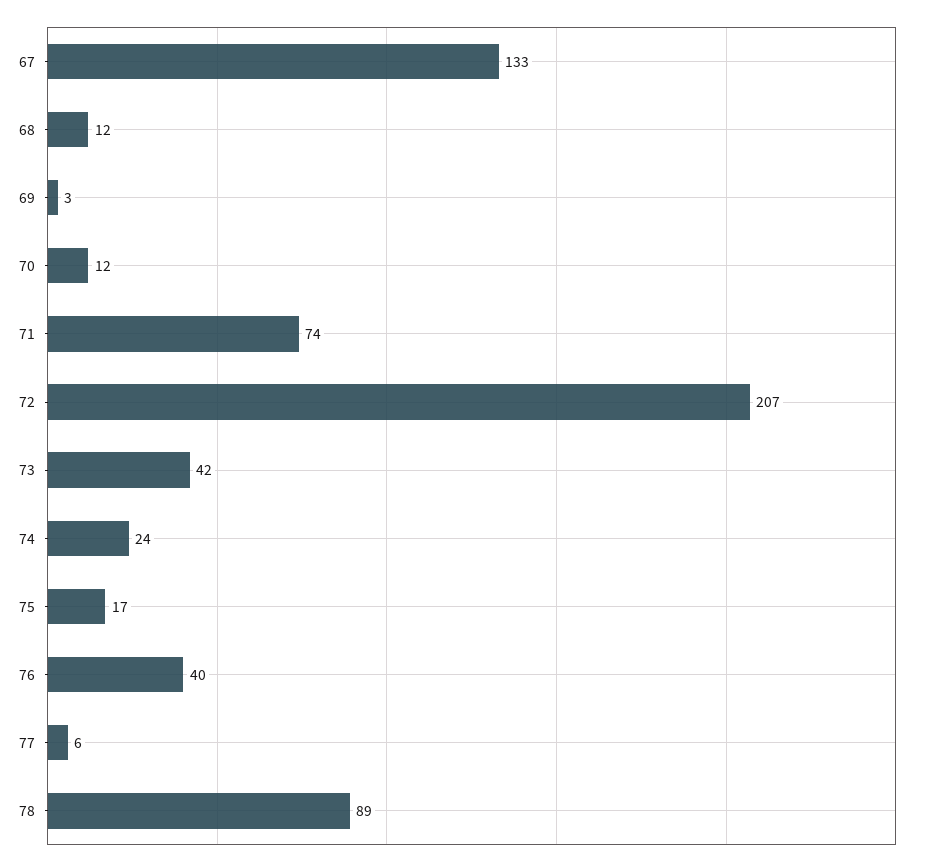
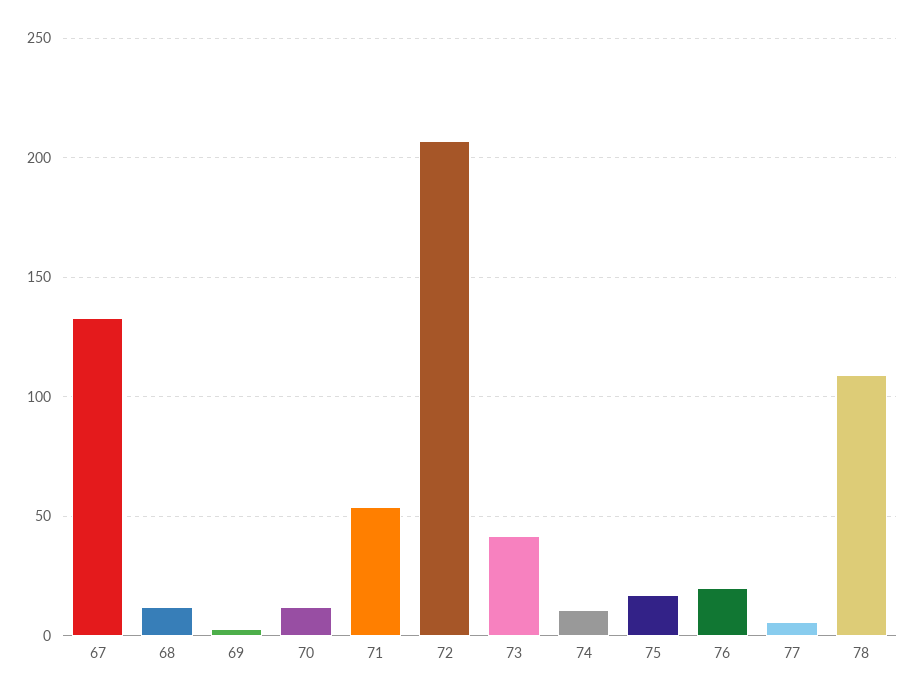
71: 74 -> 55
74: 24 -> 10
76: 40 -> 20
78: 89 -> 110

